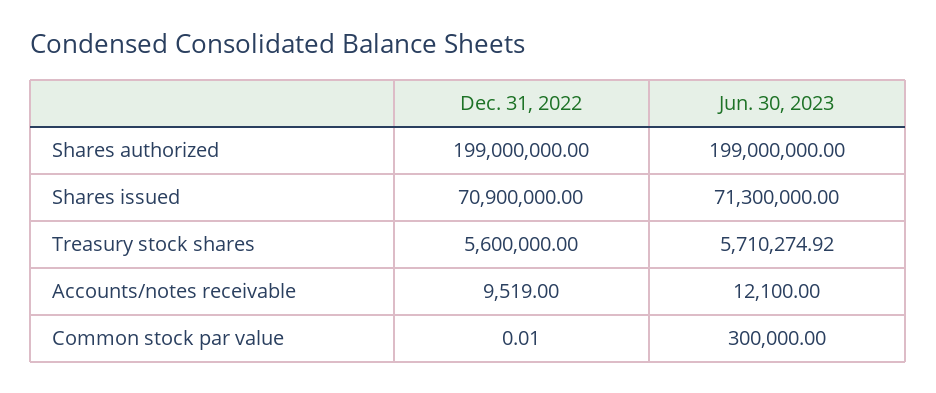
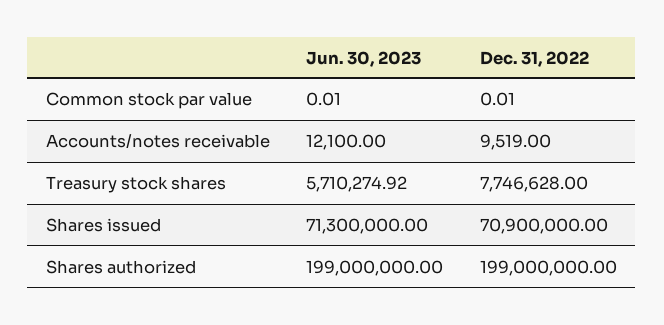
Dec. 31, 2022, Treasury stock shares: 5600000 -> 7746628
Jun. 30, 2023, Common stock par value: 300000 -> 0.01

